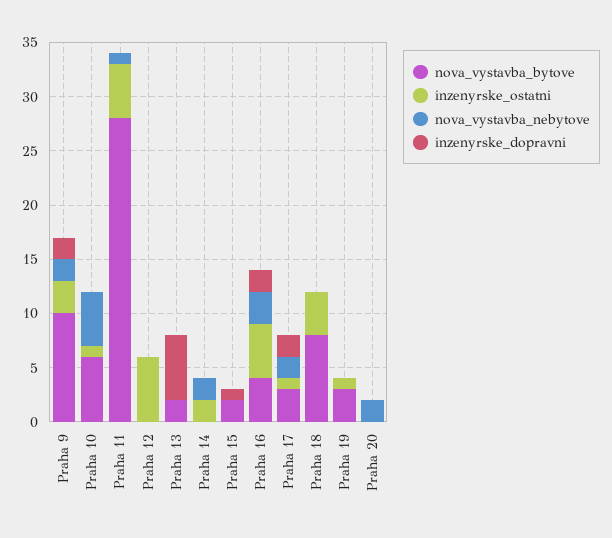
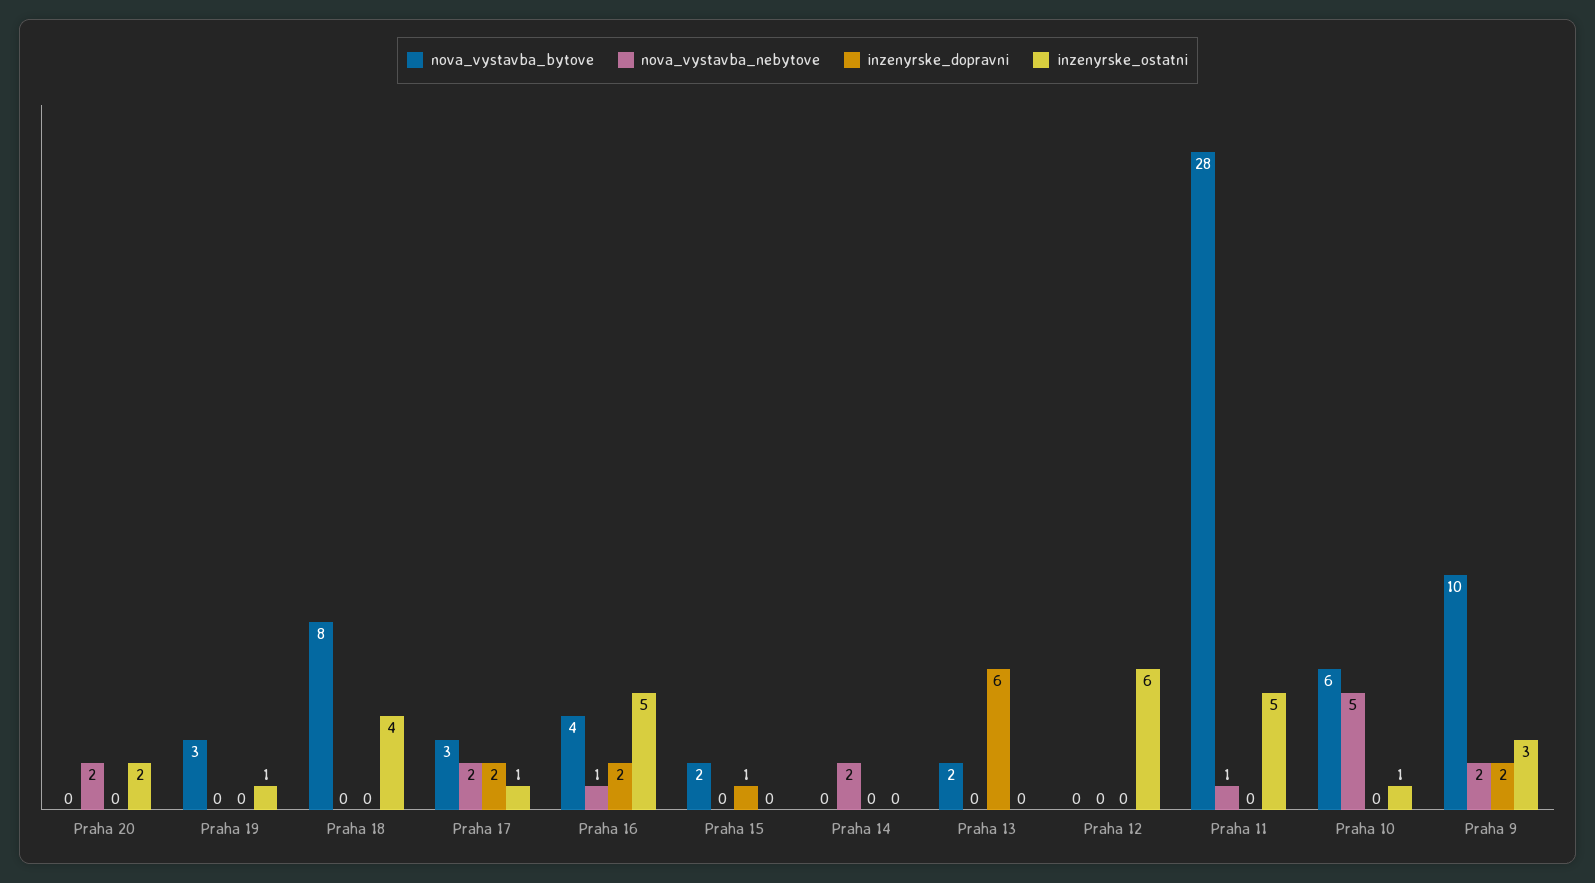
inzenyrske_ostatni, Praha 14: 2 -> 0
nova_vystavba_nebytove, Praha 16: 3 -> 1
inzenyrske_ostatni, Praha 20: 0 -> 2

